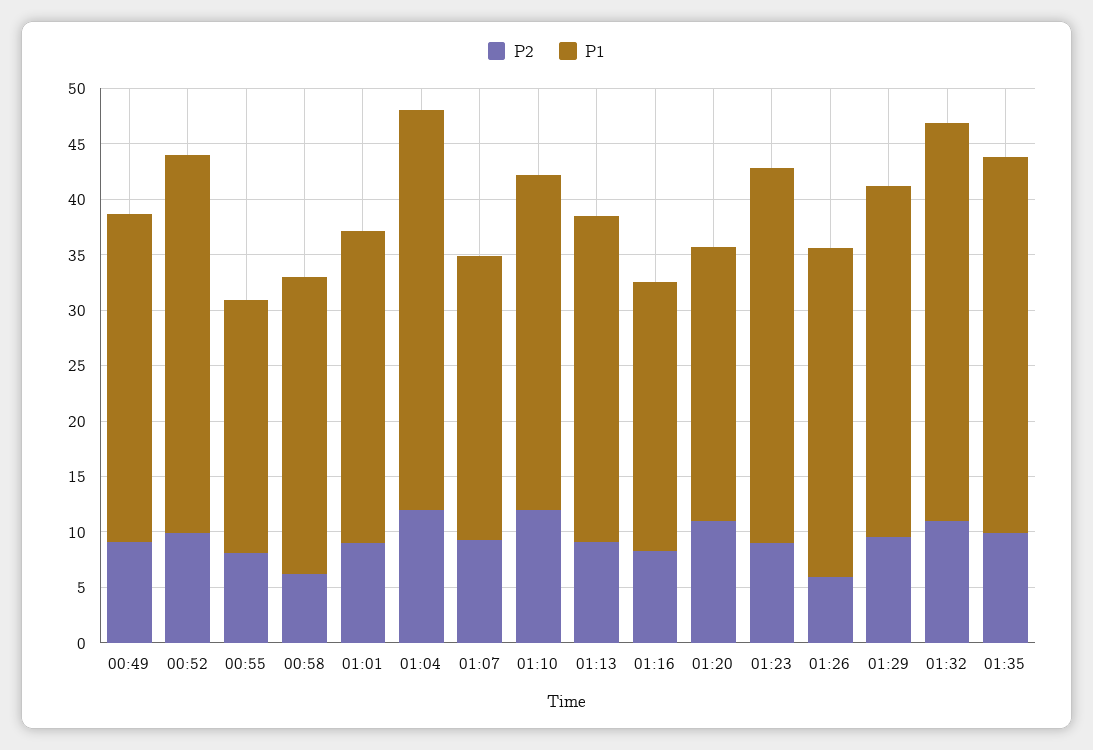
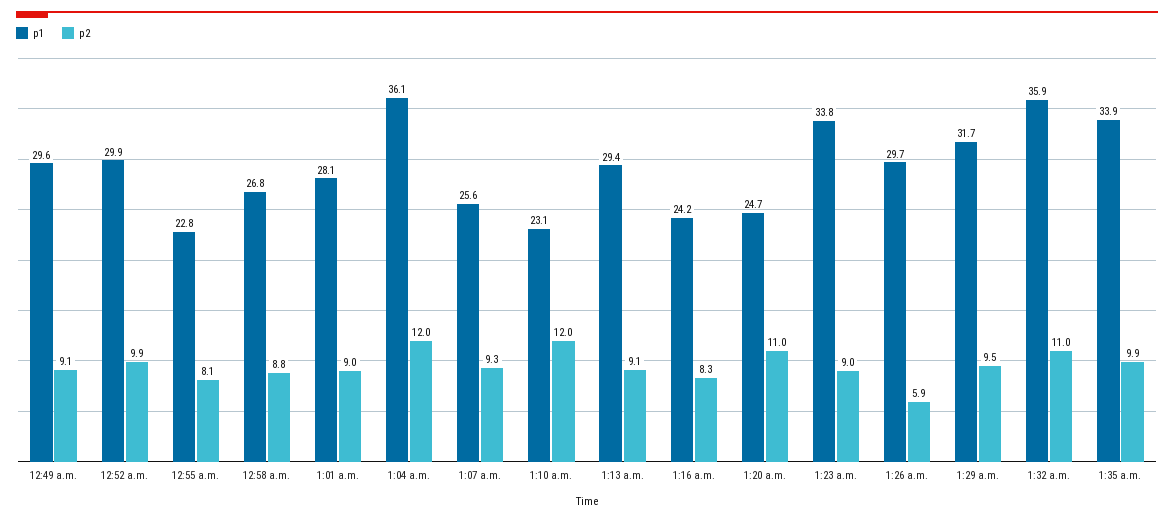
P1, 00:52: 34 -> 29.9
P2, 00:58: 6 -> 8.8
P1, 01:10: 30 -> 23.1

